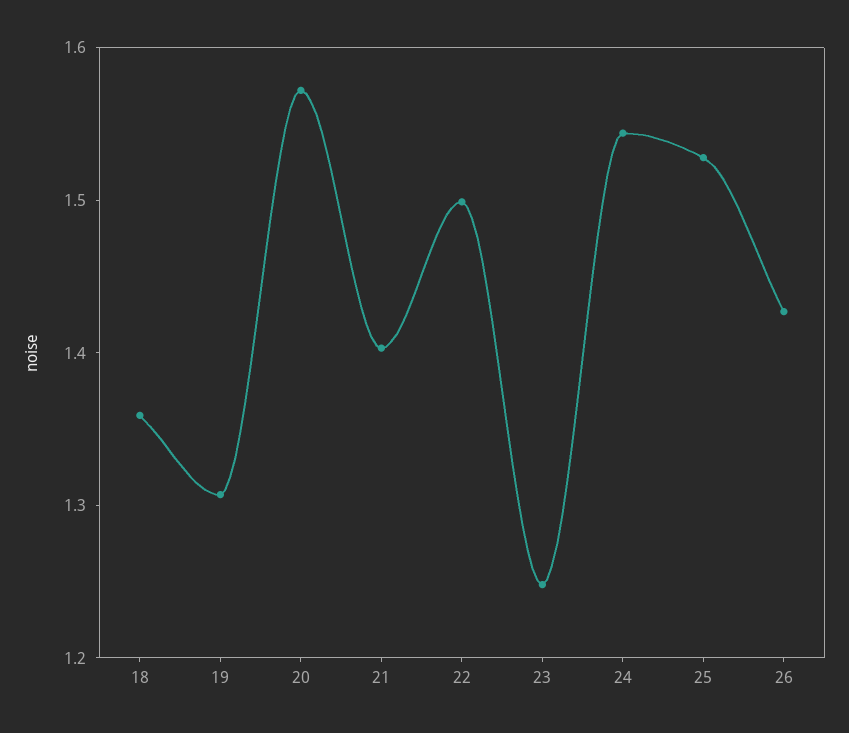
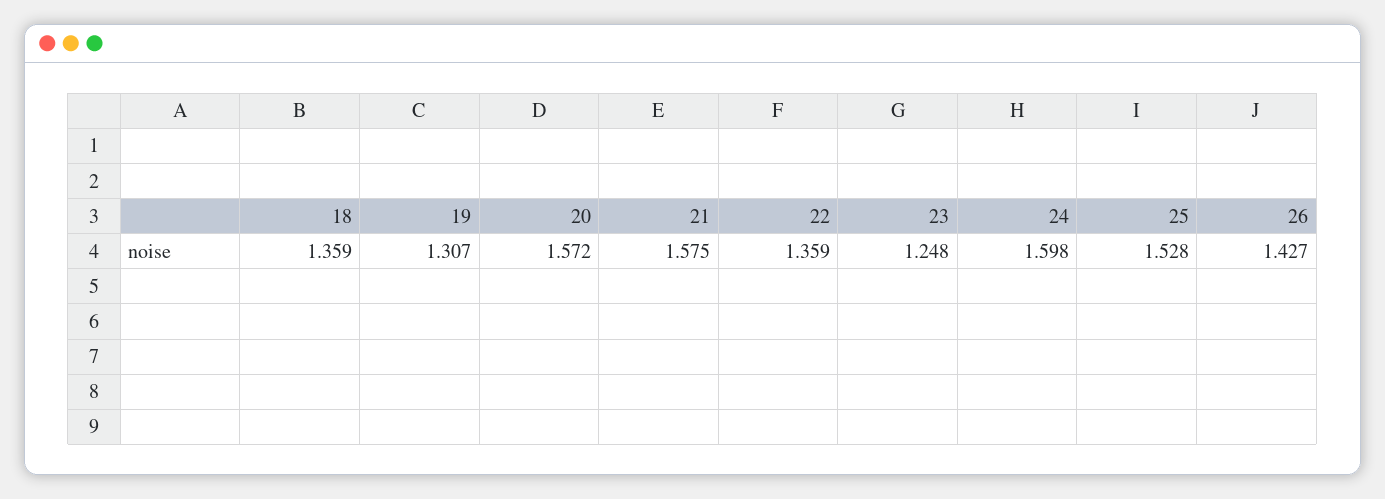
21: 1.4 -> 1.575
22: 1.5 -> 1.359
24: 1.54 -> 1.598

